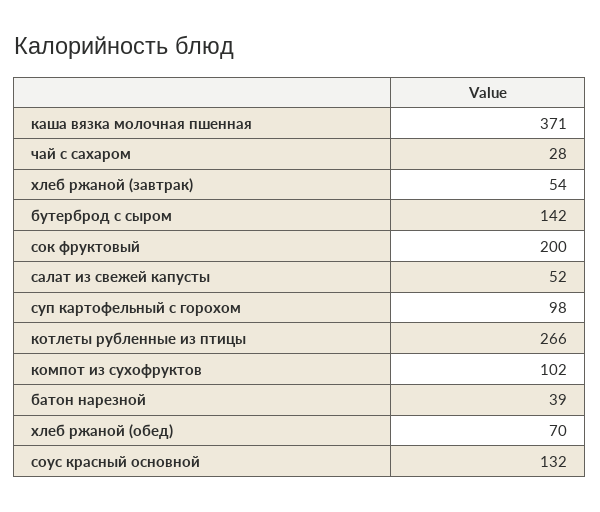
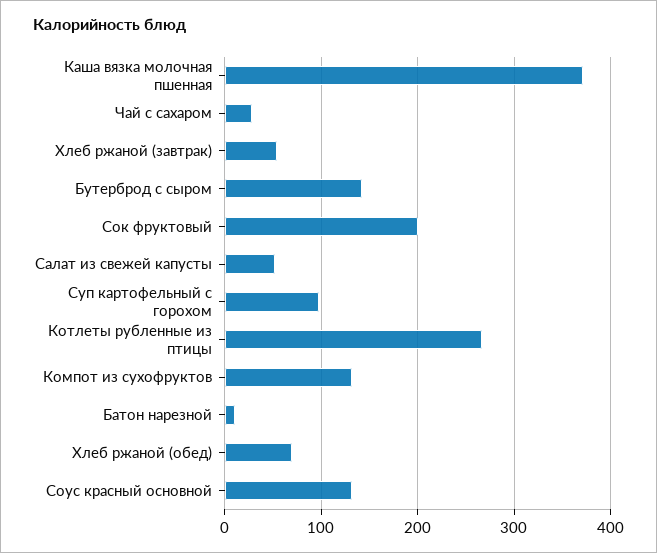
компот из сухофруктов: 102 -> 130
батон нарезной: 39 -> 10

